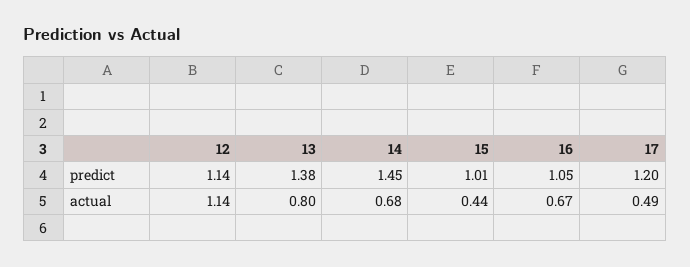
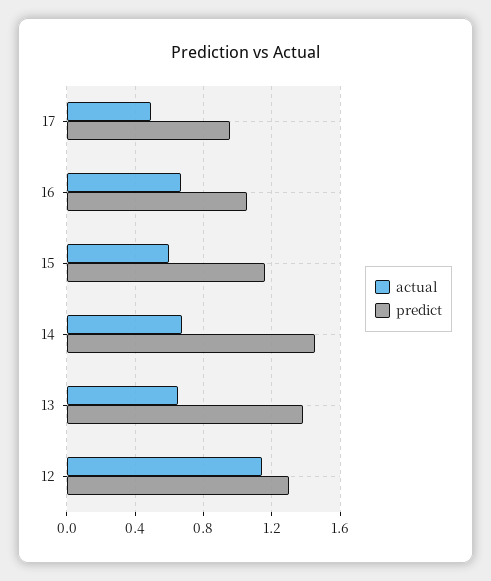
predict, 12: 1.14 -> 1.3
predict, 15: 1.01 -> 1.15
predict, 17: 1.2 -> 0.95
actual, 13: 0.8 -> 0.65
actual, 15: 0.44 -> 0.6

